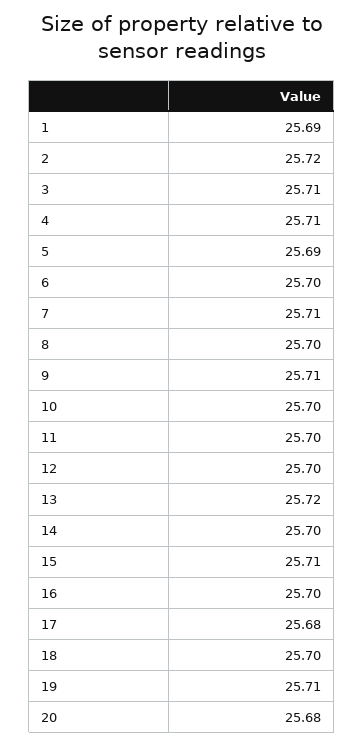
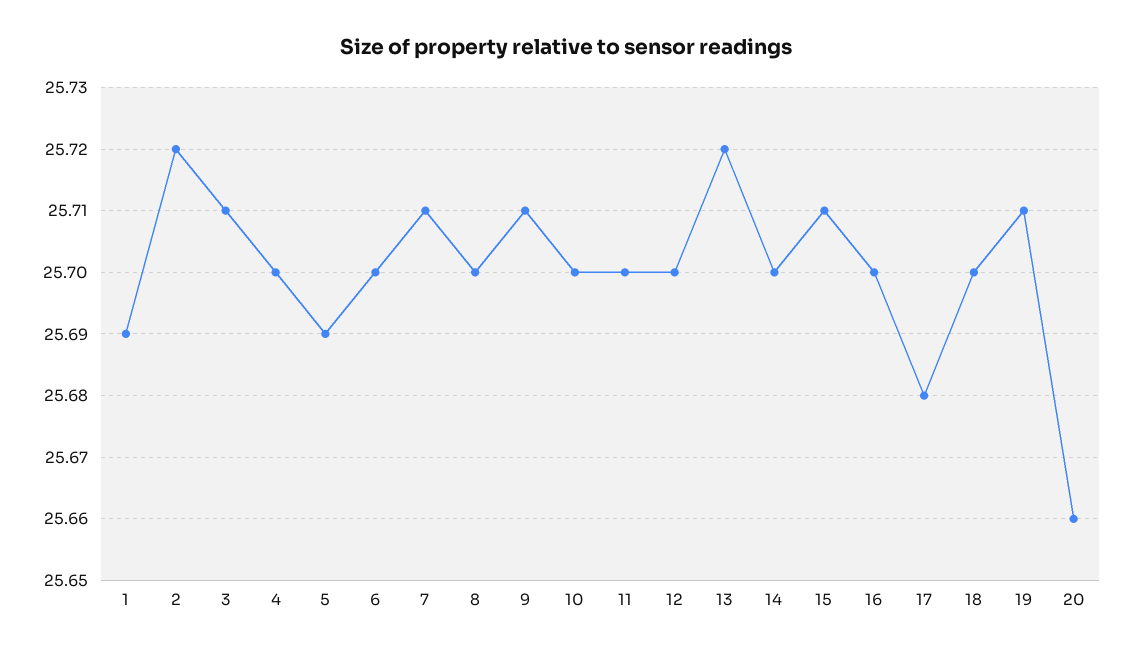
4: 25.71 -> 25.7
20: 25.68 -> 25.66

